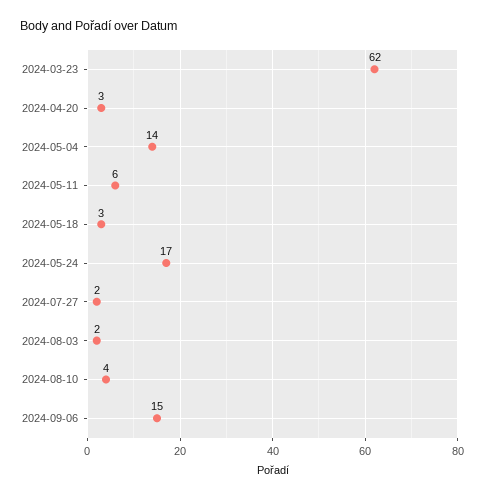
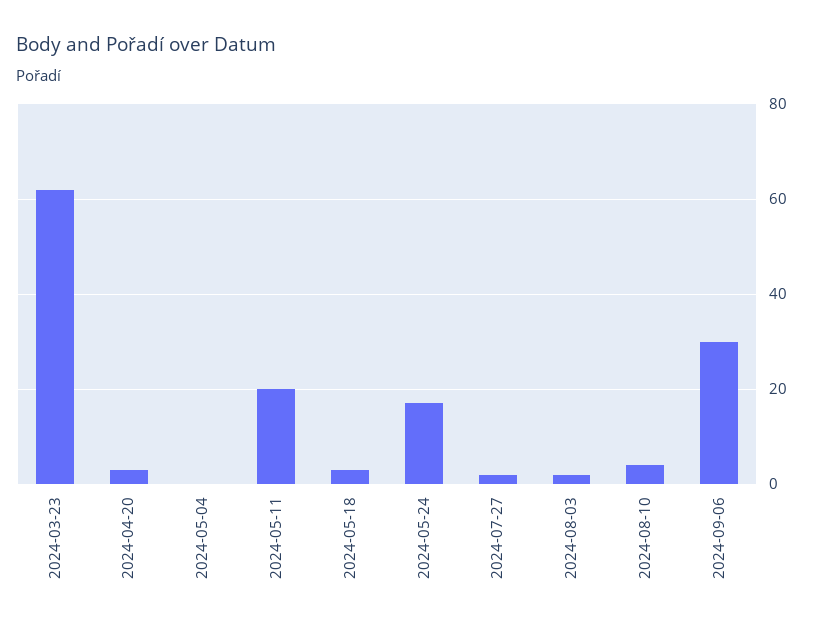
2024-05-04: 14 -> 0
2024-05-11: 6 -> 20
2024-09-06: 15 -> 30

